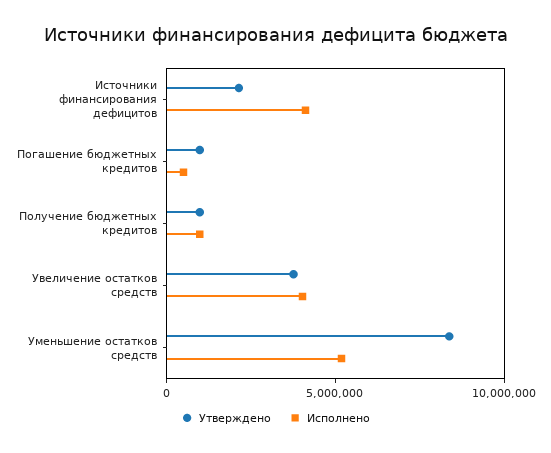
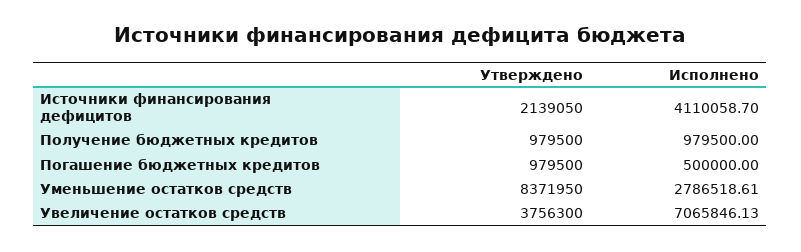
Исполнено, Увеличение остатков средств: 4000000 -> 7065846.13
Исполнено, Уменьшение остатков средств: 5000000 -> 2786518.61

